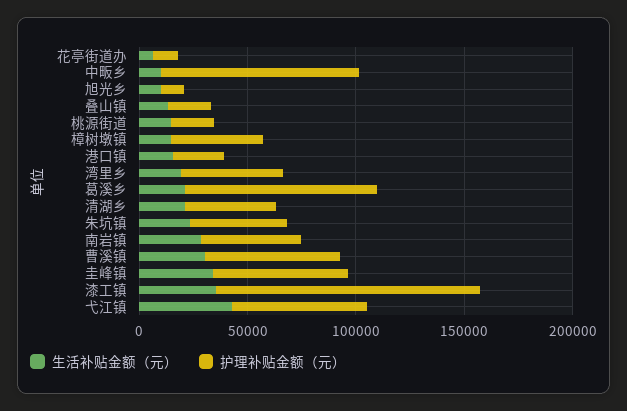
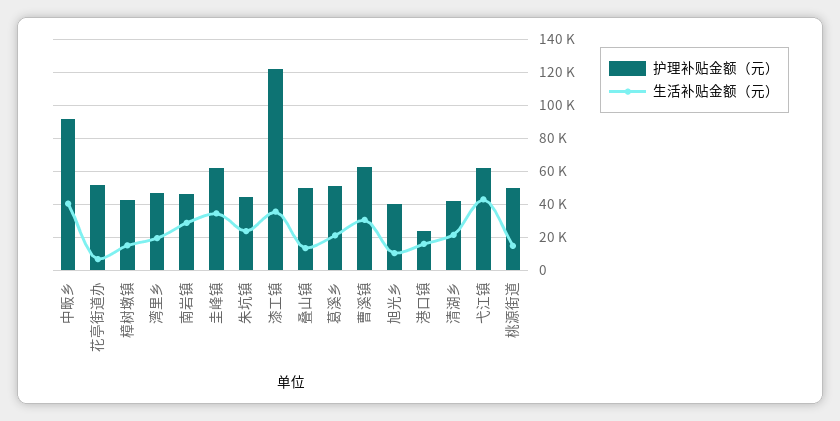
护理补贴金额（元）, 花亭街道办: 10000 -> 50000
生活补贴金额（元）, 中畈乡: 10000 -> 40000
护理补贴金额（元）, 旭光乡: 10000 -> 40000
护理补贴金额（元）, 叠山镇: 20000 -> 50000
护理补贴金额（元）, 桃源街道: 20000 -> 50000
护理补贴金额（元）, 葛溪乡: 90000 -> 50000

